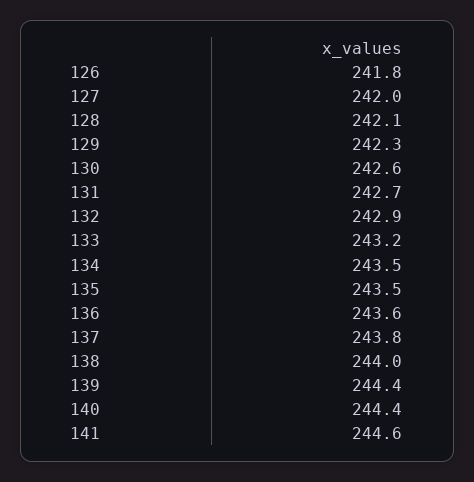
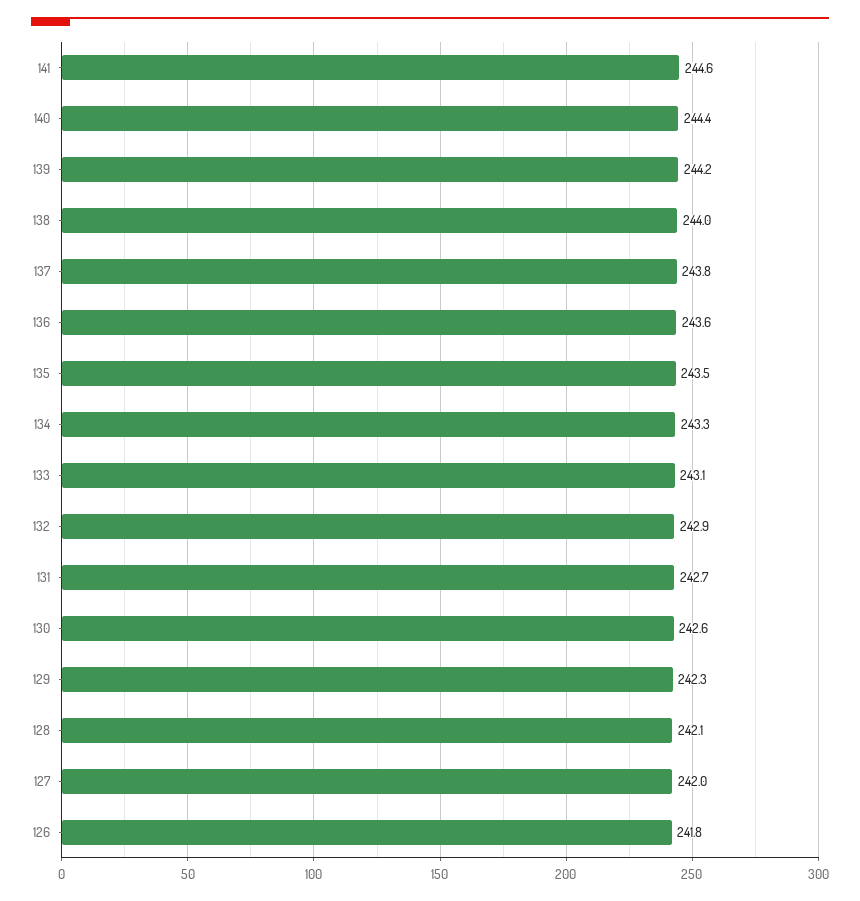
133: 243.2 -> 243.1
134: 243.5 -> 243.3
139: 244.4 -> 244.2

